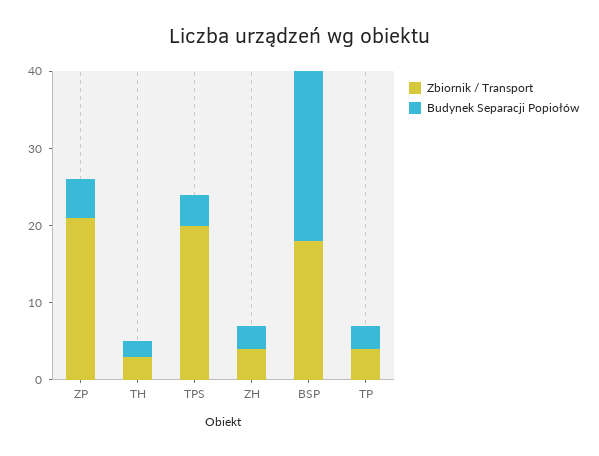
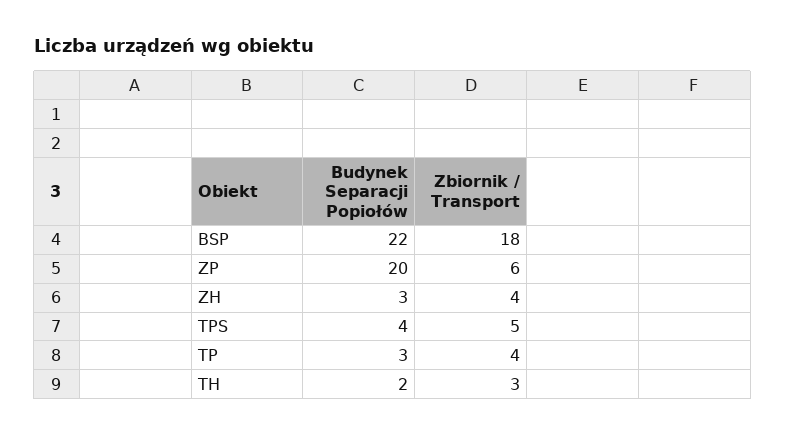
Zbiornik / Transport, ZP: 20 -> 6
Budynek Separacji Popiołów, ZP: 5 -> 20
Zbiornik / Transport, TPS: 20 -> 5

